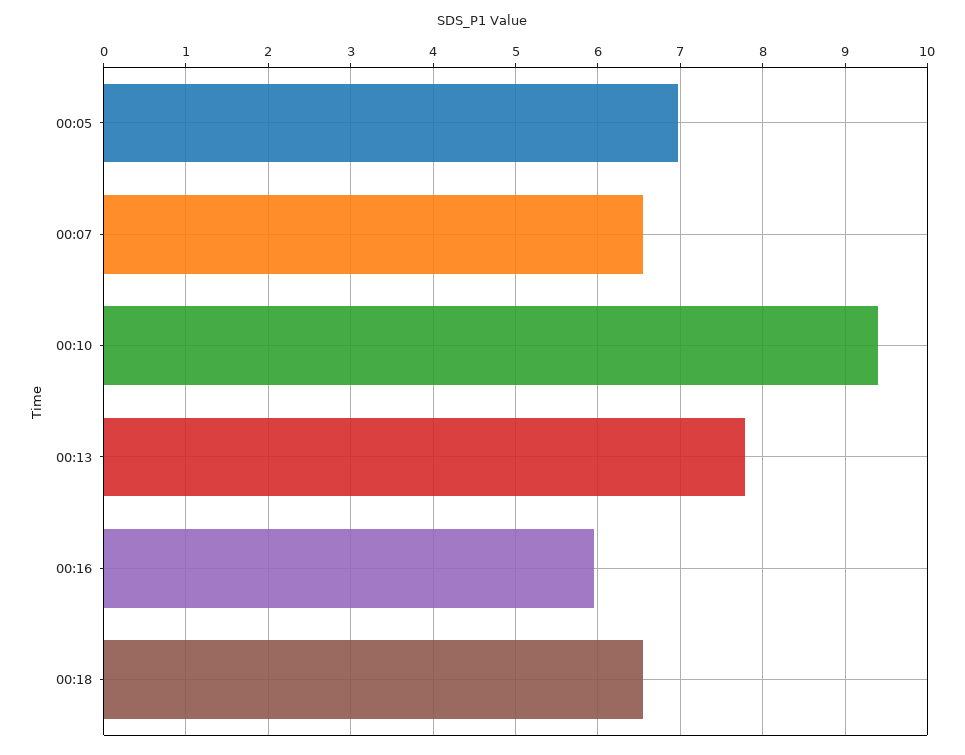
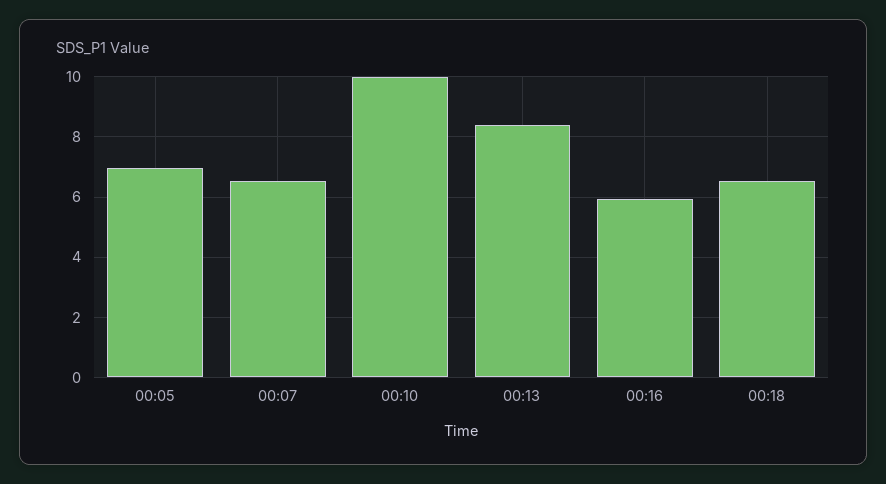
00:10: 9.4 -> 10
00:13: 7.8 -> 8.4

